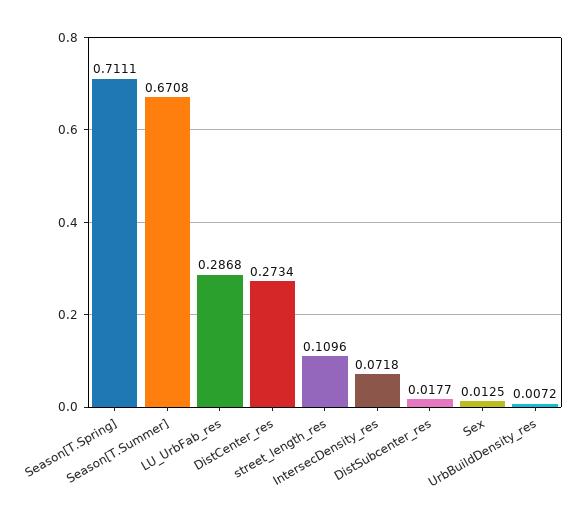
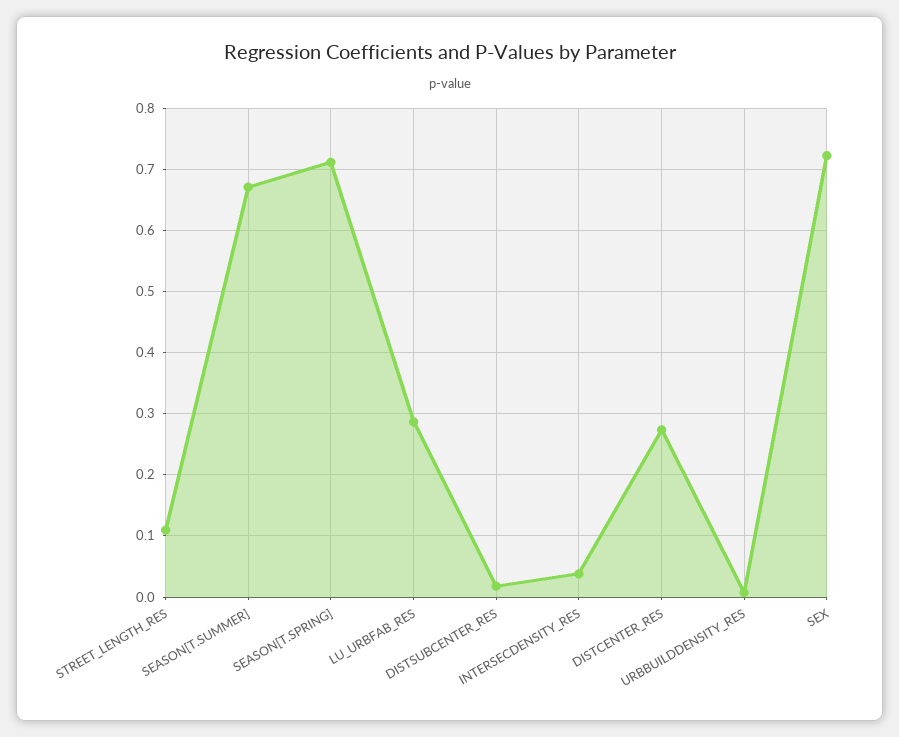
IntersecDensity_res: 0.0718 -> 0.04
Sex: 0.0125 -> 0.72

